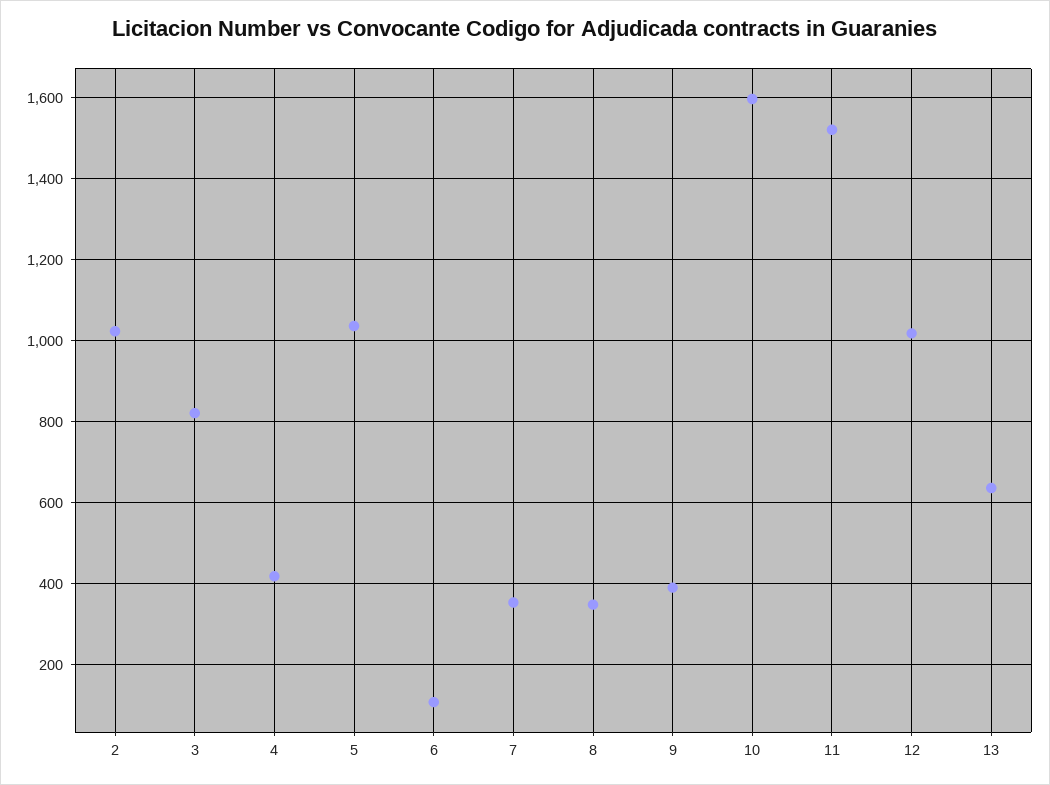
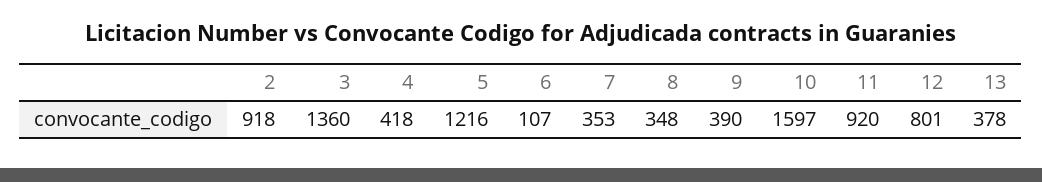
2: 1020 -> 918
3: 820 -> 1360
5: 1040 -> 1216
11: 1520 -> 920
12: 1020 -> 801
13: 640 -> 378

